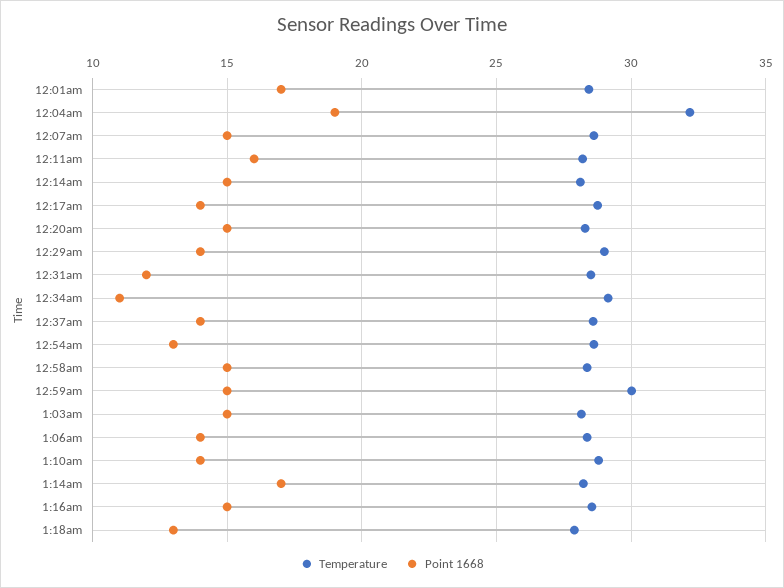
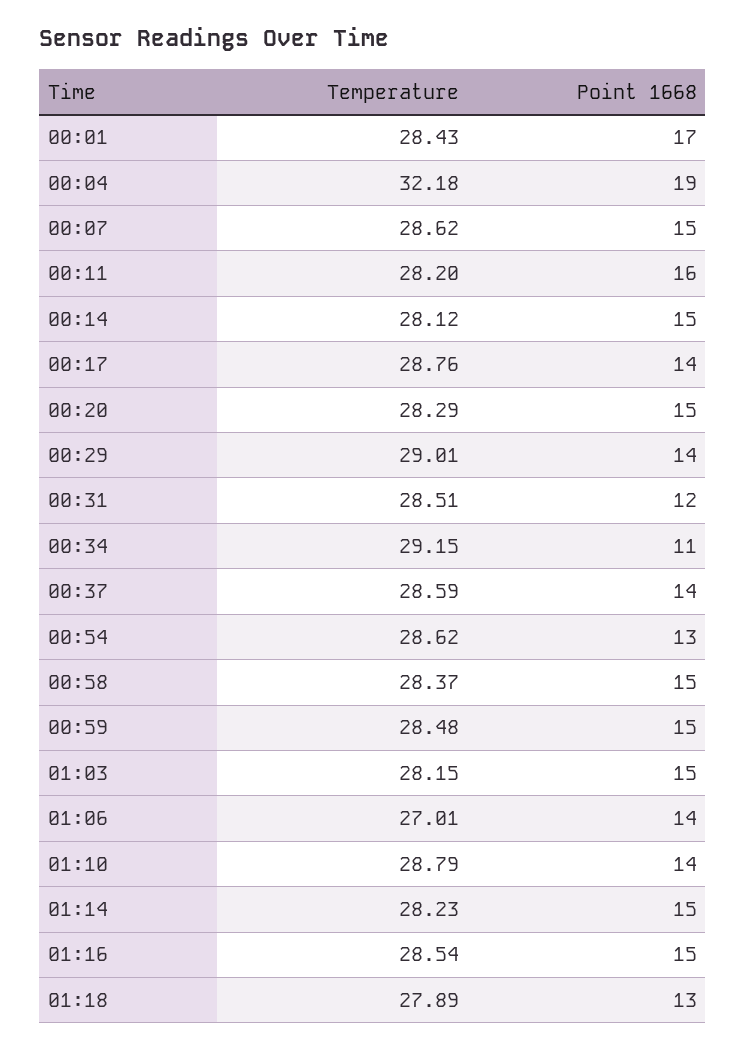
Temperature, 12:59am: 30 -> 28.48
Temperature, 1:06am: 28.5 -> 27.01
Point 1668, 1:14am: 17 -> 15

